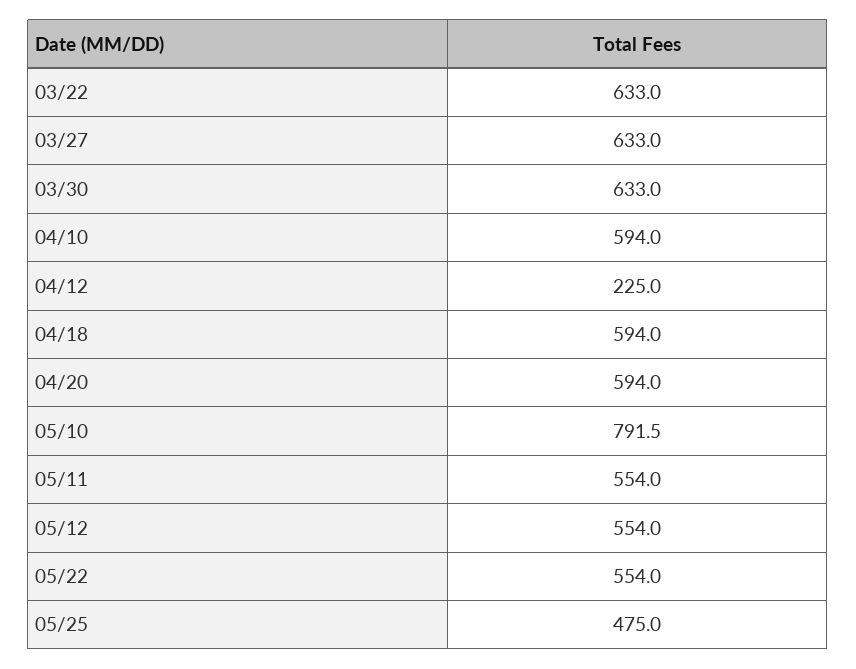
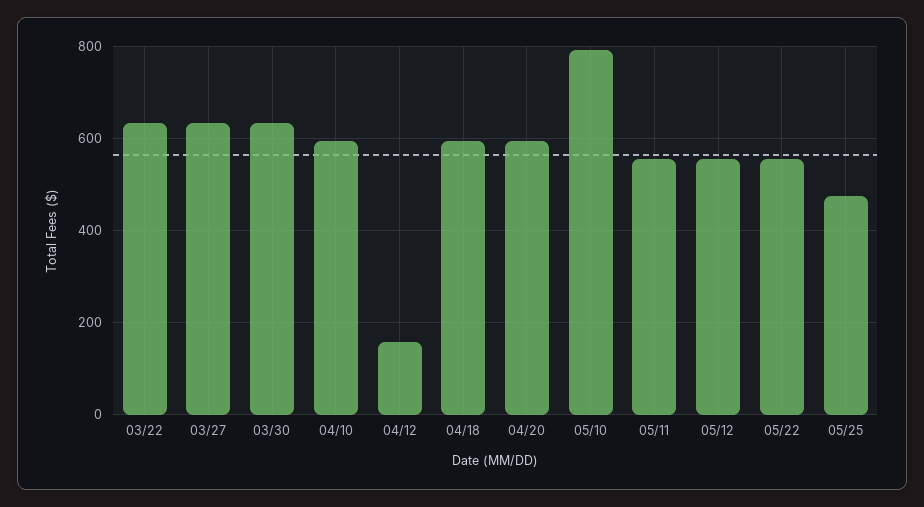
04/12: 225 -> 160

